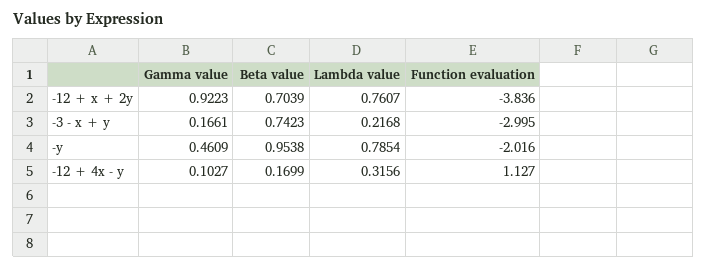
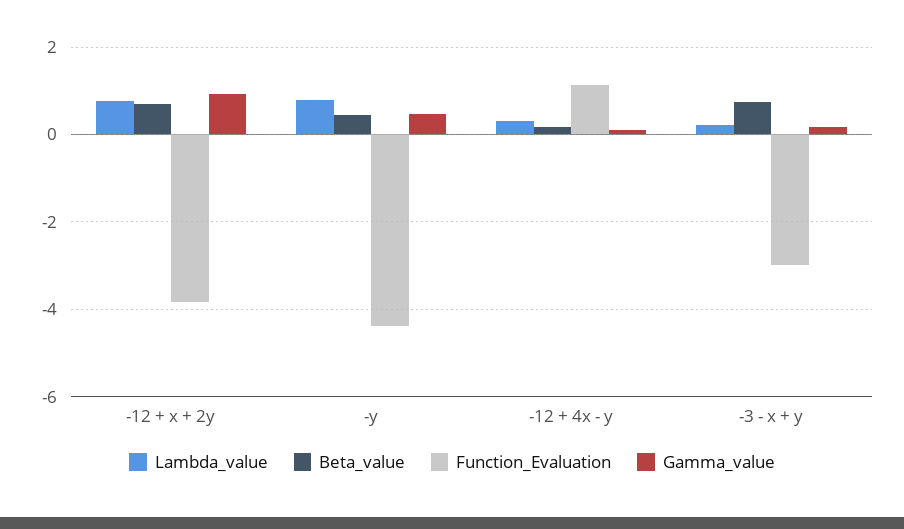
Beta value, -y: 0.9538 -> 0.4
Function evaluation, -y: -2.016 -> -4.4

